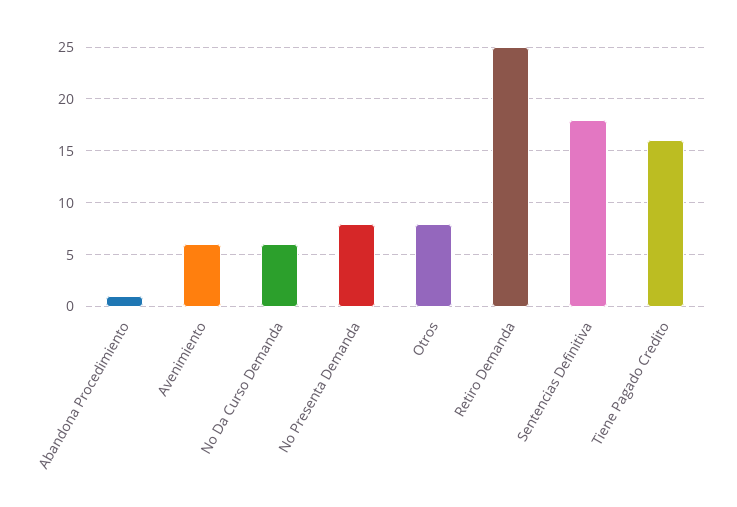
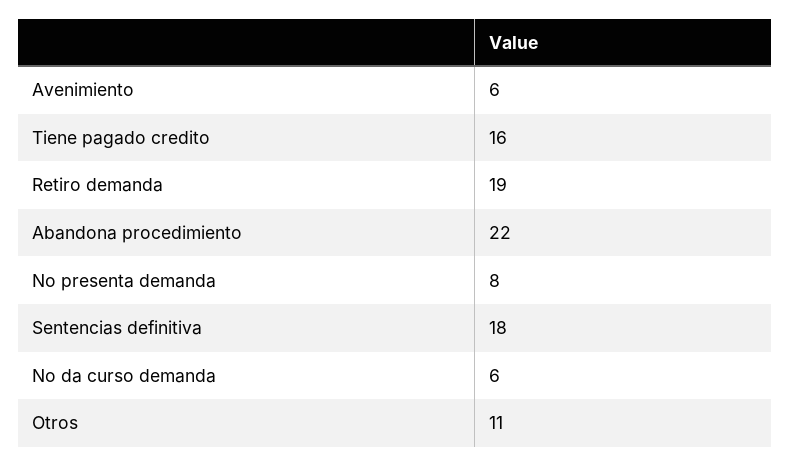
Abandona Procedimiento: 1 -> 22
Otros: 8 -> 11
Retiro Demanda: 25 -> 19

